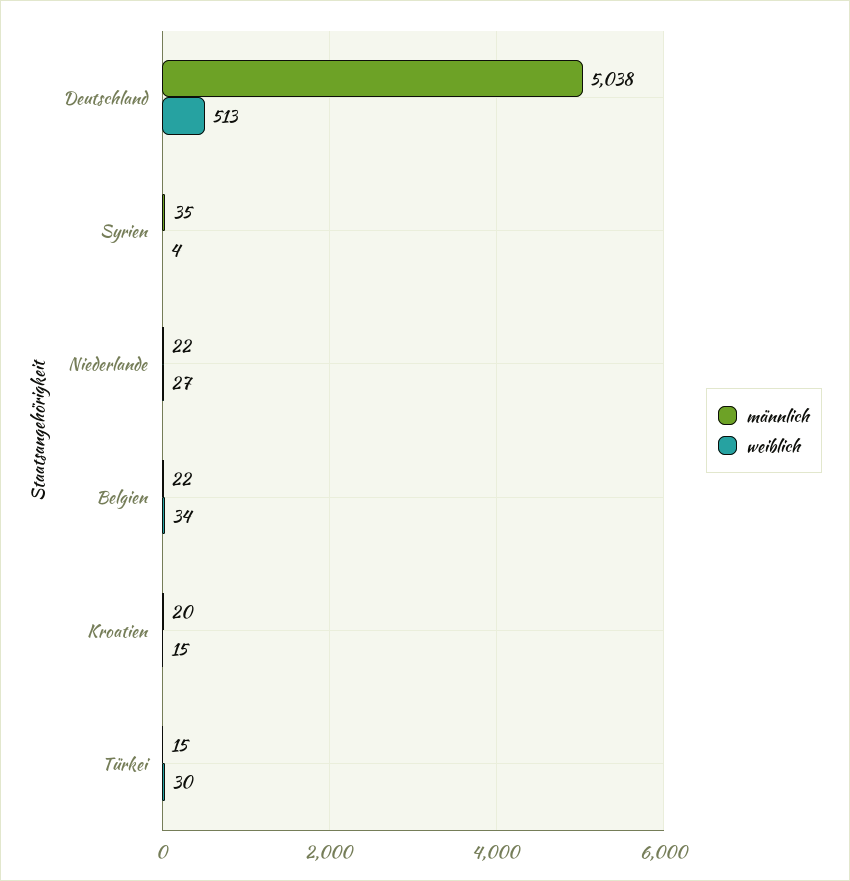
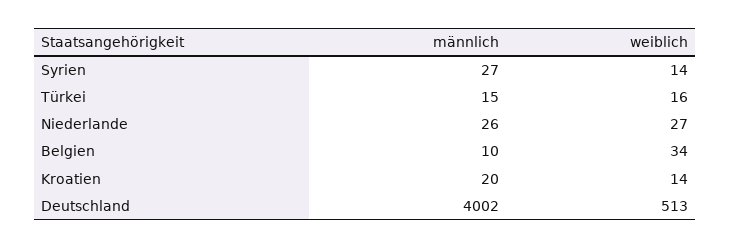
männlich, Deutschland: 5038 -> 4002
männlich, Syrien: 35 -> 27
weiblich, Syrien: 4 -> 14
männlich, Niederlande: 22 -> 26
männlich, Belgien: 22 -> 10
weiblich, Kroatien: 15 -> 14
weiblich, Türkei: 30 -> 16

